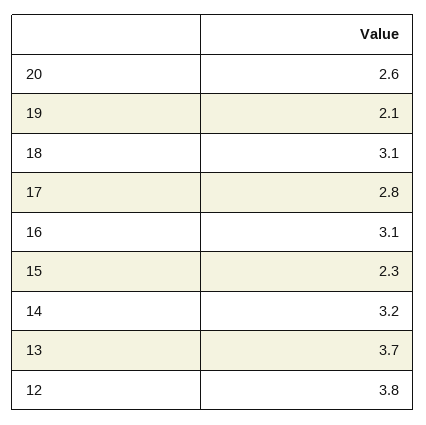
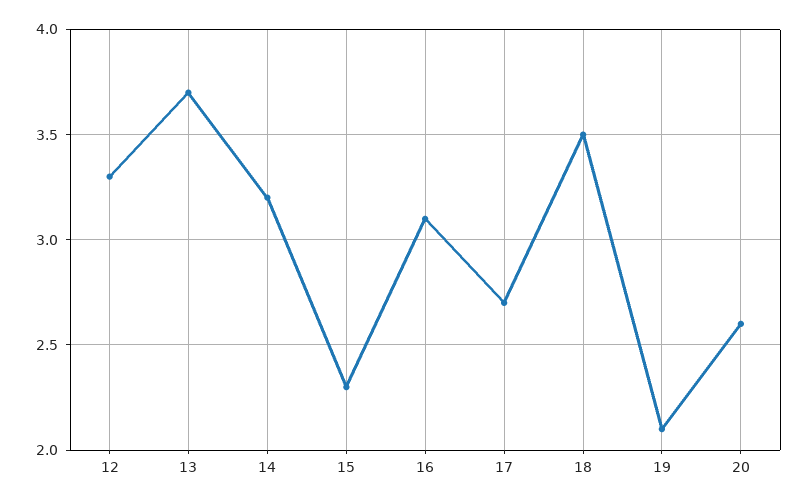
18: 3.1 -> 3.5
17: 2.8 -> 2.7
12: 3.8 -> 3.3

